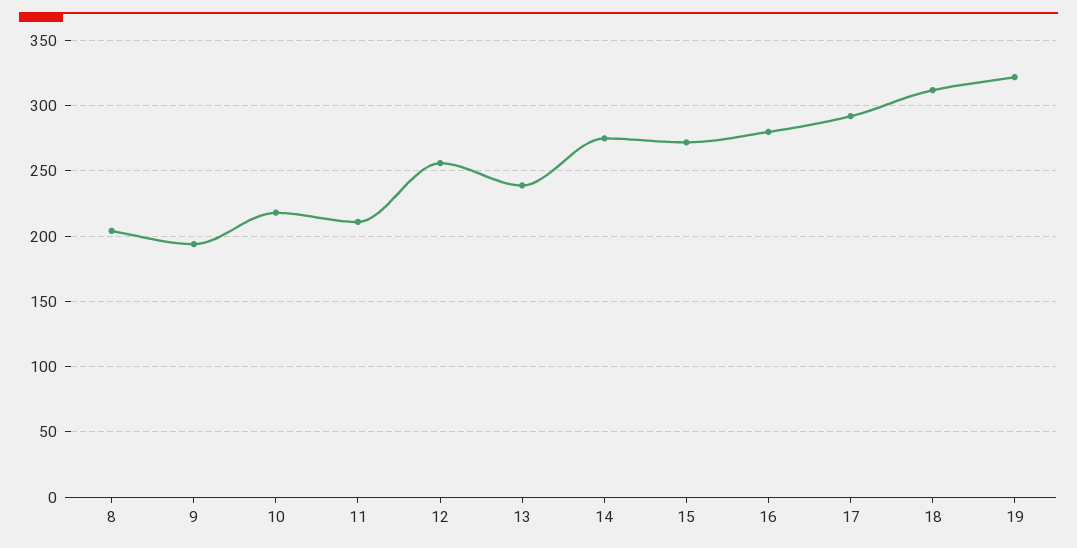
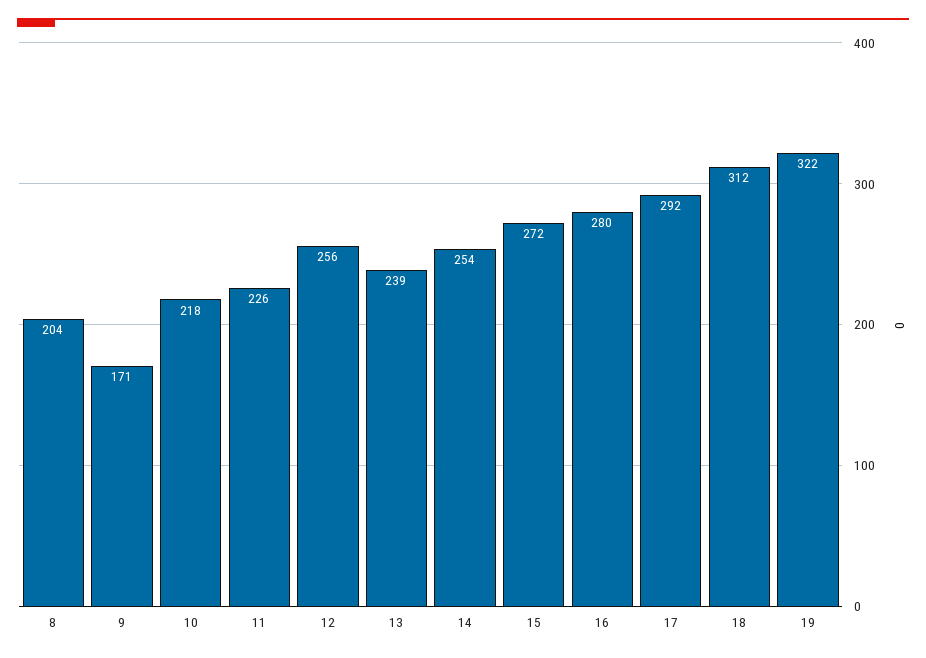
9: 195 -> 171
11: 210 -> 226
14: 275 -> 254

